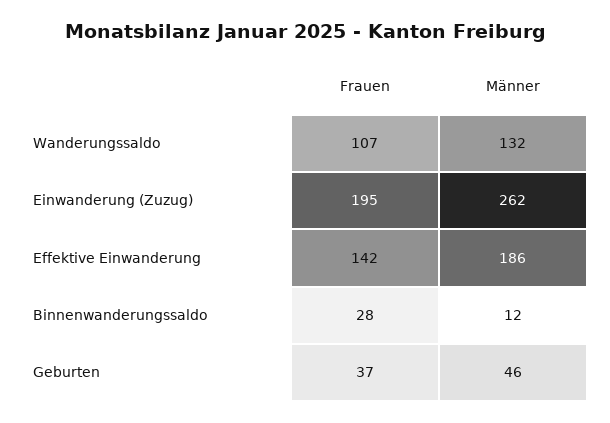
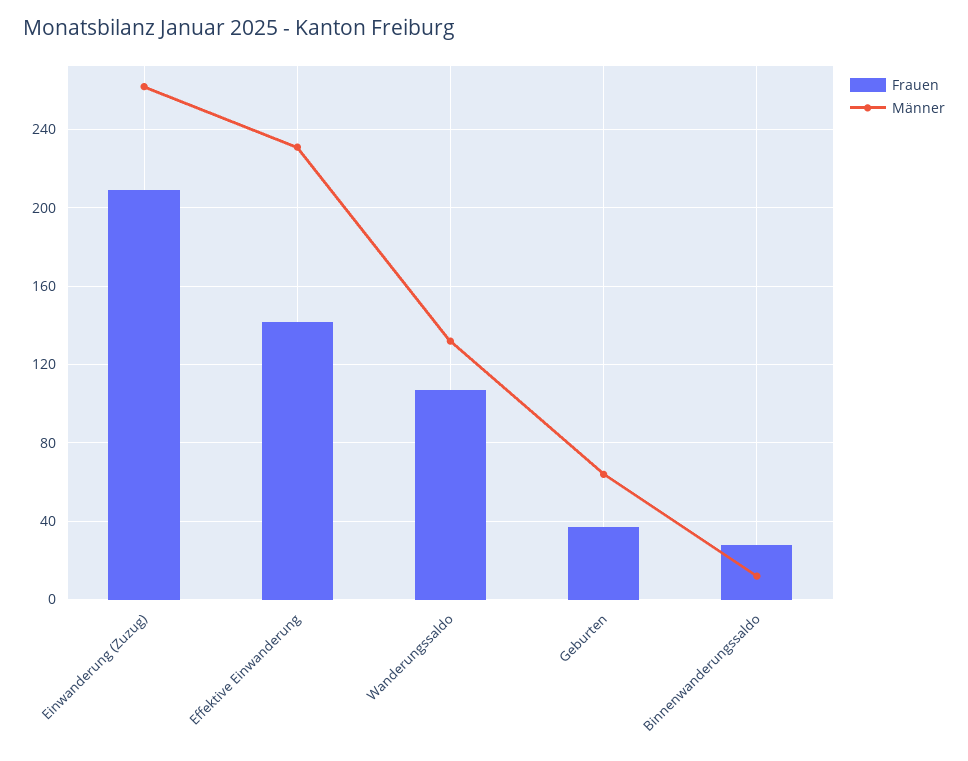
Frauen, Einwanderung (Zuzug): 195 -> 210
Männer, Effektive Einwanderung: 186 -> 230
Männer, Geburten: 46 -> 65

